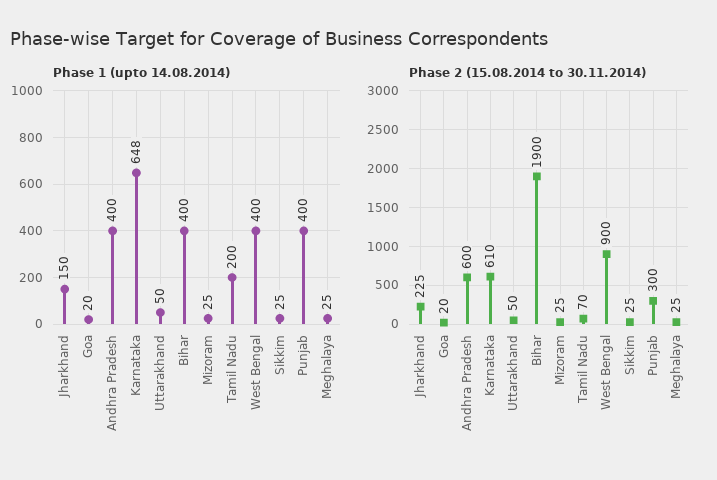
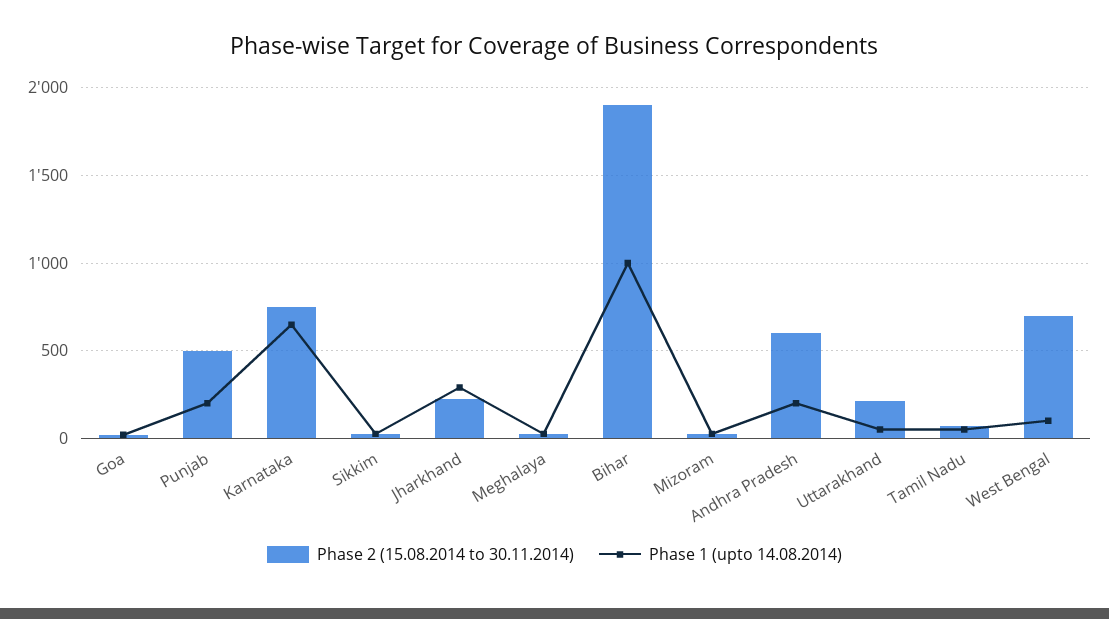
Phase 1 (upto 14.08.2014), Jharkhand: 150 -> 300
Phase 1 (upto 14.08.2014), Andhra Pradesh: 400 -> 200
Phase 1 (upto 14.08.2014), Bihar: 400 -> 1000
Phase 1 (upto 14.08.2014), Tamil Nadu: 200 -> 50
Phase 1 (upto 14.08.2014), West Bengal: 400 -> 100
Phase 1 (upto 14.08.2014), Punjab: 400 -> 200
Phase 2 (15.08.2014 to 30.11.2014), Karnataka: 610 -> 750
Phase 2 (15.08.2014 to 30.11.2014), Uttarakhand: 50 -> 200
Phase 2 (15.08.2014 to 30.11.2014), West Bengal: 900 -> 700
Phase 2 (15.08.2014 to 30.11.2014), Punjab: 300 -> 500

